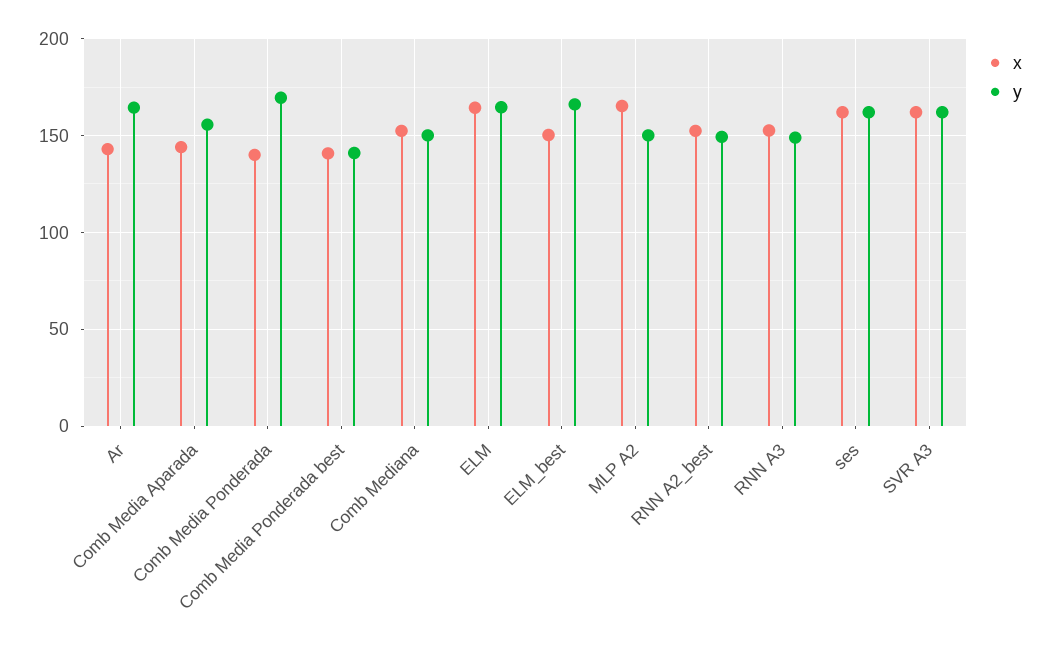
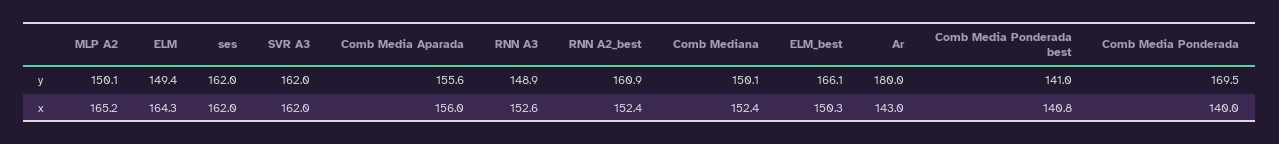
y, Ar: 165 -> 180
x, Comb Media Aparada: 145 -> 156
y, ELM: 165 -> 149.4
y, RNN A2_best: 150 -> 160.9

